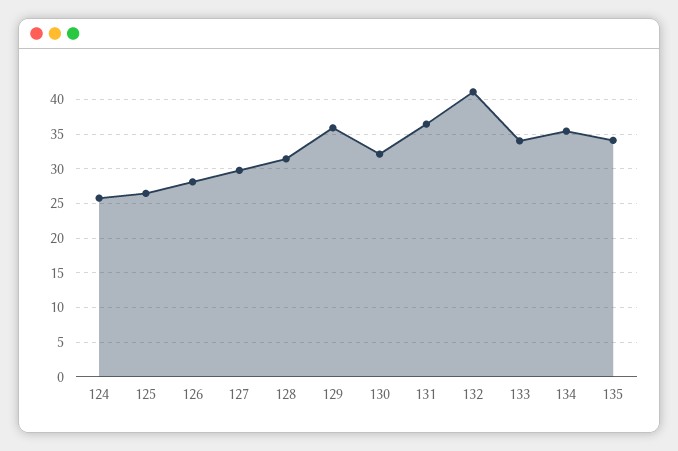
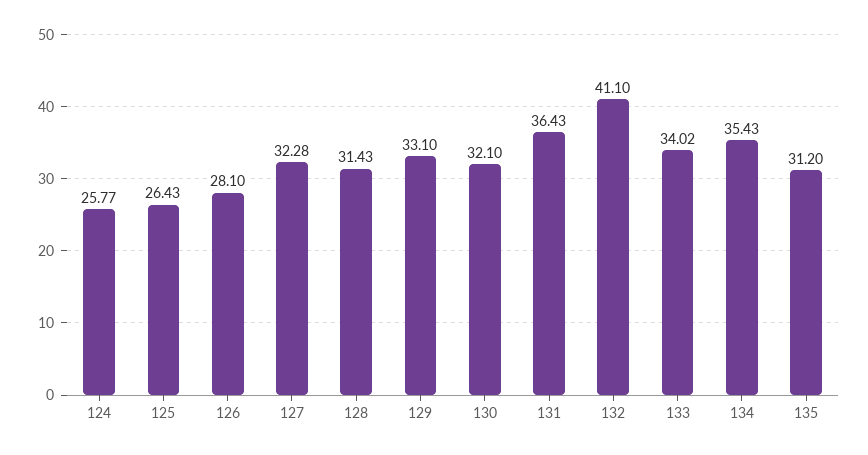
127: 30 -> 32.28
129: 36 -> 33.1
135: 34 -> 31.2

